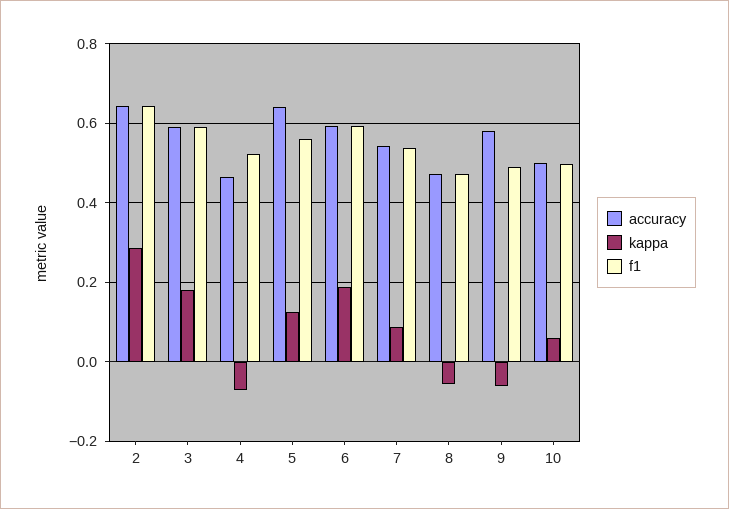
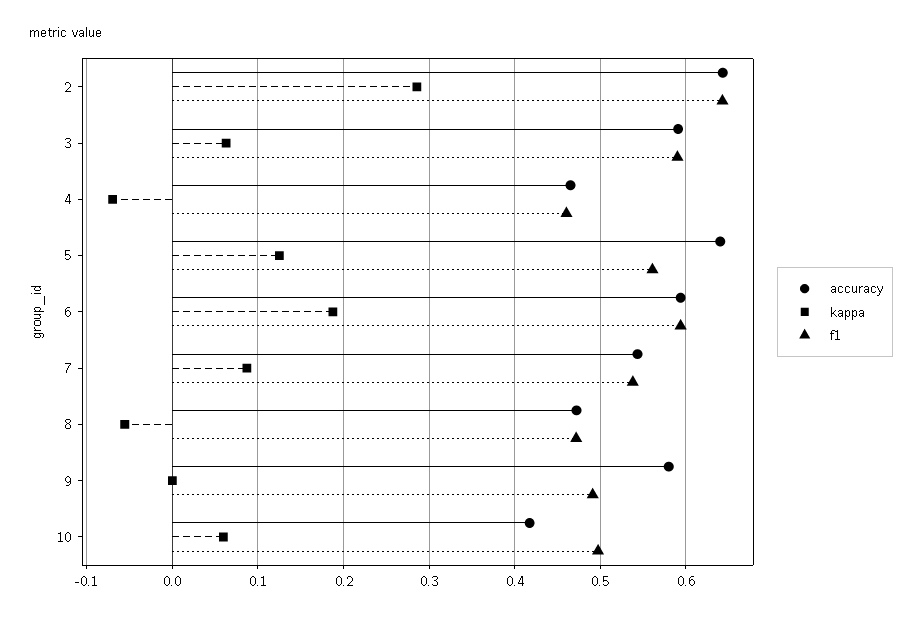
kappa, 3: 0.18 -> 0.06
f1, 4: 0.52 -> 0.46
kappa, 9: -0.06 -> 0
accuracy, 10: 0.5 -> 0.42

